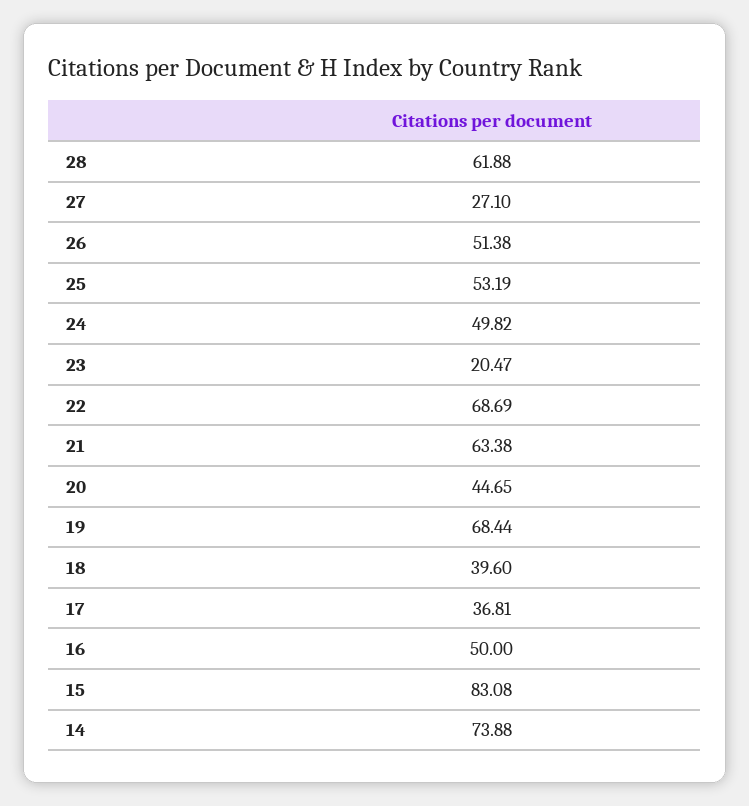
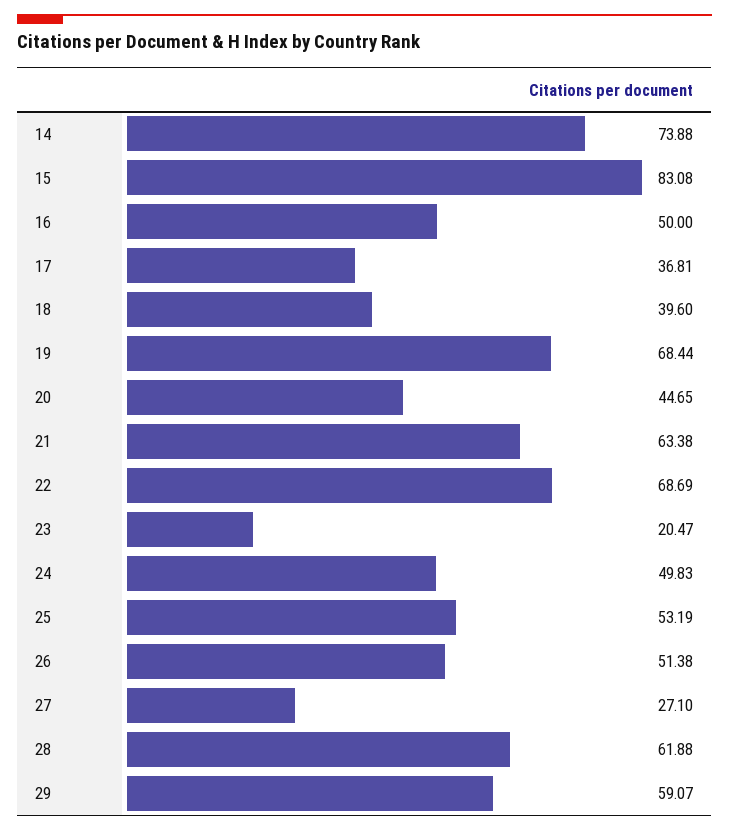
24: 49.82 -> 49.83
29: none -> 59.07

